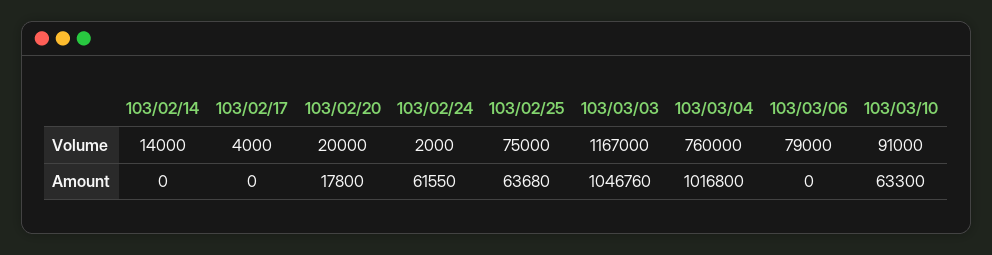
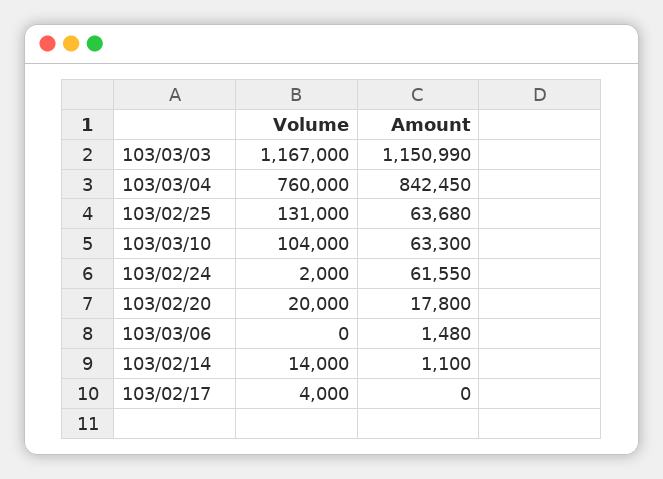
103/02/25, Volume: 75000 -> 131000
103/03/06, Volume: 79000 -> 0
103/03/10, Volume: 91000 -> 104000
103/02/14, Amount: 0 -> 1100
103/03/03, Amount: 1046760 -> 1150990
103/03/04, Amount: 1016800 -> 842450
103/03/06, Amount: 0 -> 1480

